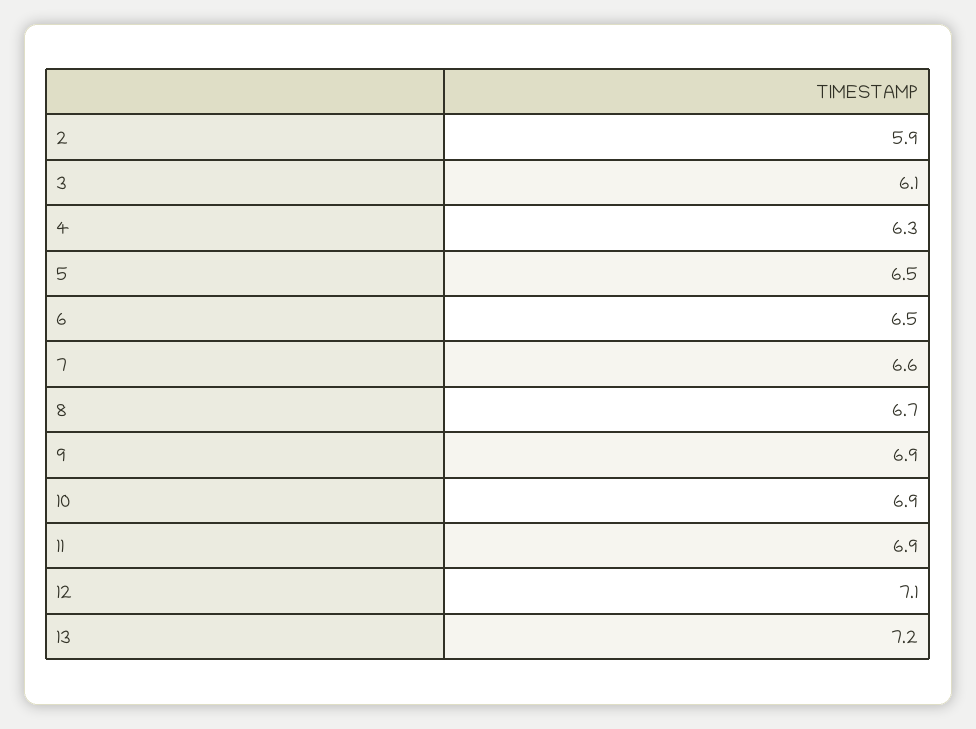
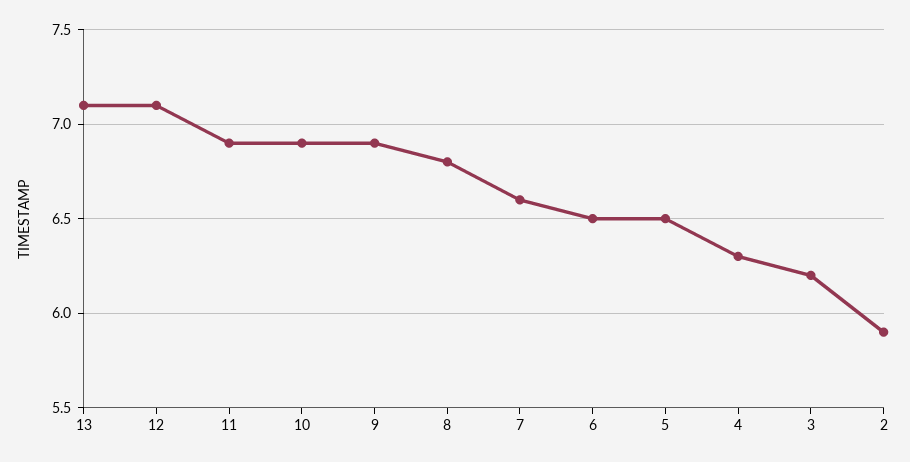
3: 6.1 -> 6.2
8: 6.7 -> 6.8
13: 7.2 -> 7.1

